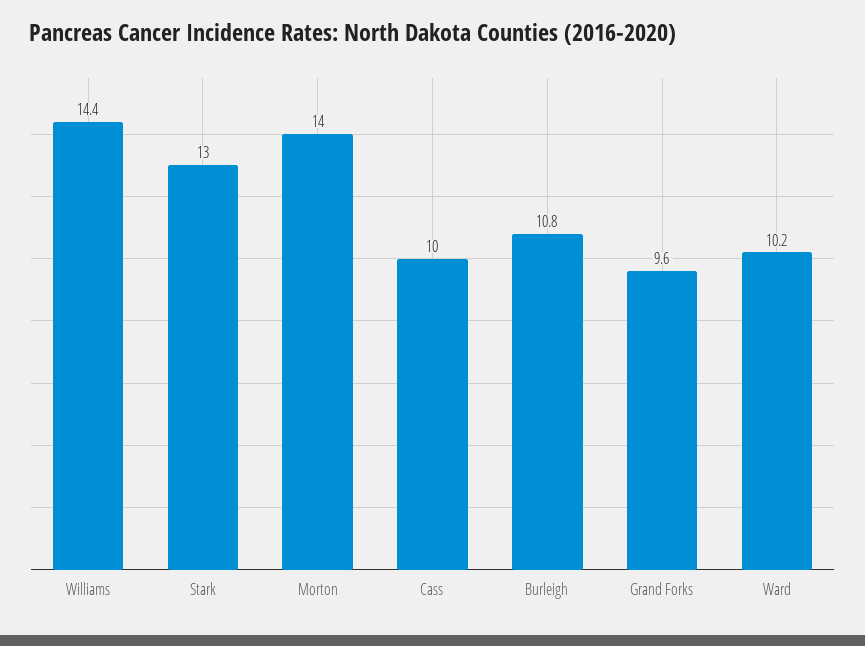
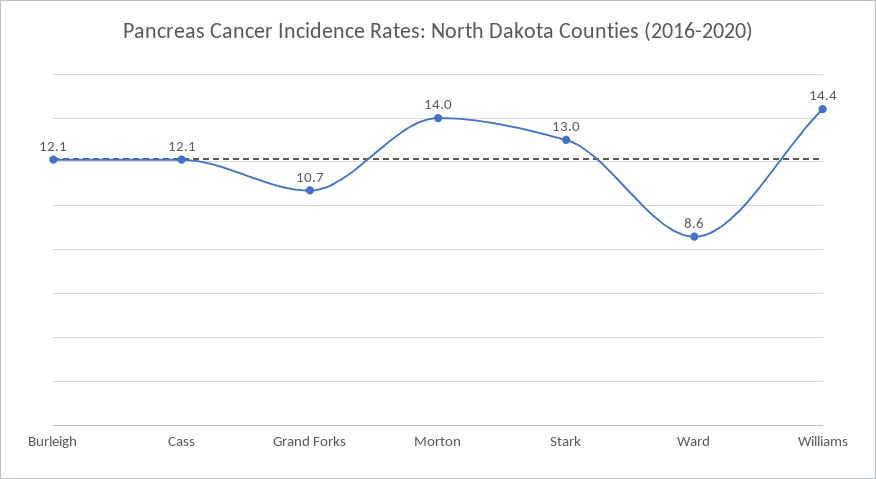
Cass: 10 -> 12.1
Burleigh: 10.8 -> 12.1
Grand Forks: 9.6 -> 10.7
Ward: 10.2 -> 8.6

